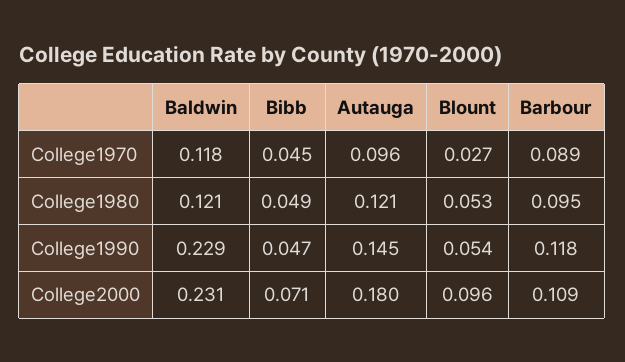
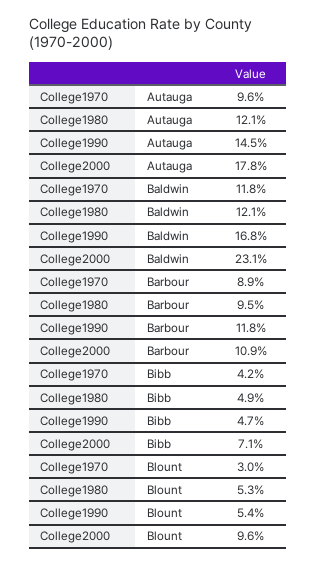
Bibb, College1970: 0.045 -> 0.042
Blount, College1970: 0.027 -> 0.03
Baldwin, College1990: 0.229 -> 0.168
Autauga, College2000: 0.18 -> 0.178

